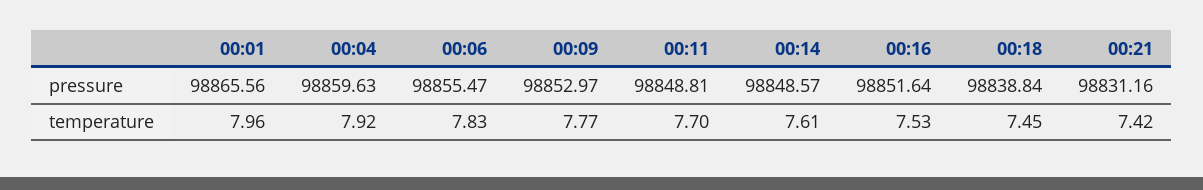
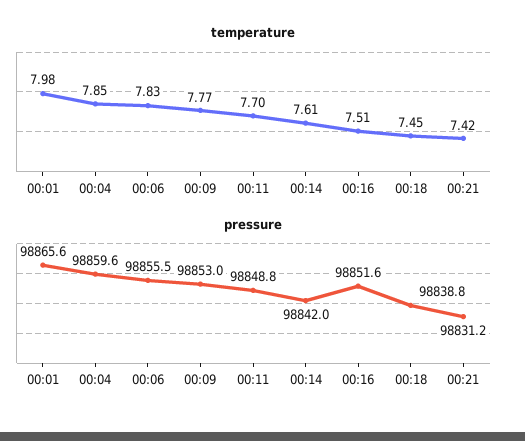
pressure, 00:14: 98848.57 -> 98842
temperature, 00:01: 7.96 -> 7.98
temperature, 00:04: 7.92 -> 7.85
temperature, 00:16: 7.53 -> 7.51

